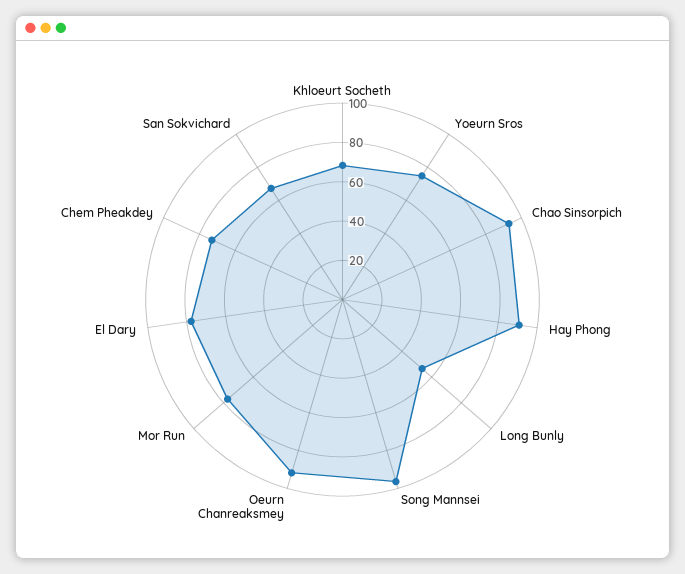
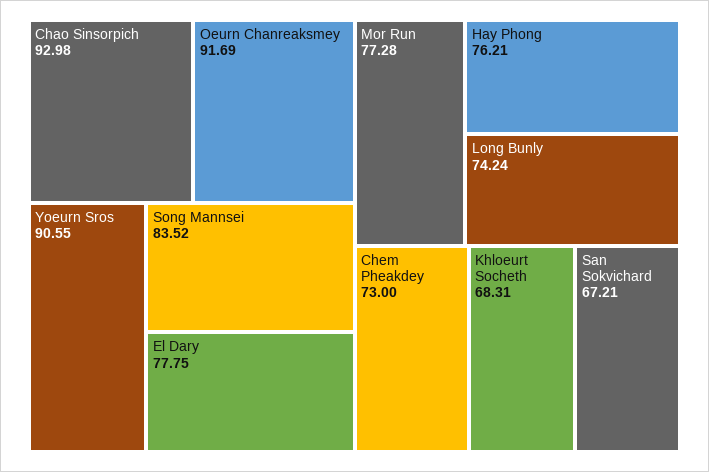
Yoeurn Sros: 75 -> 90.55
Hay Phong: 90 -> 76.21
Long Bunly: 55 -> 74.24
Song Mannsei: 95 -> 83.52

